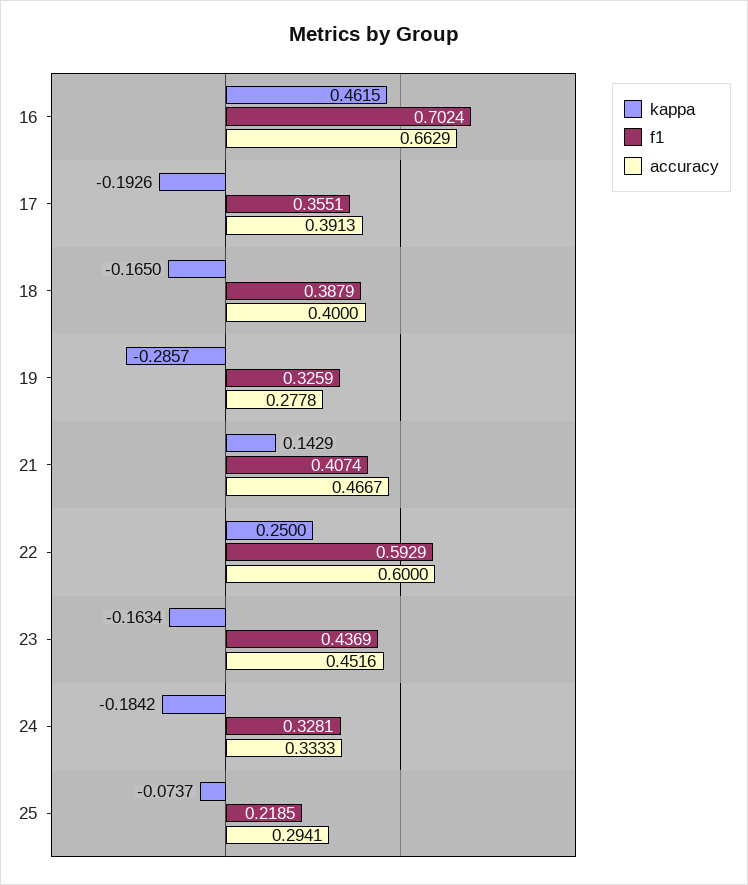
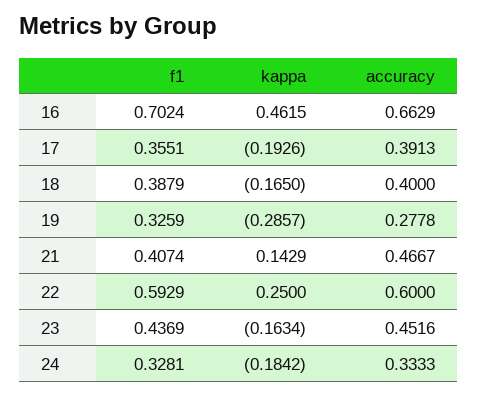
kappa, 25: -0.0737 -> none
f1, 25: 0.2185 -> none
accuracy, 25: 0.2941 -> none

